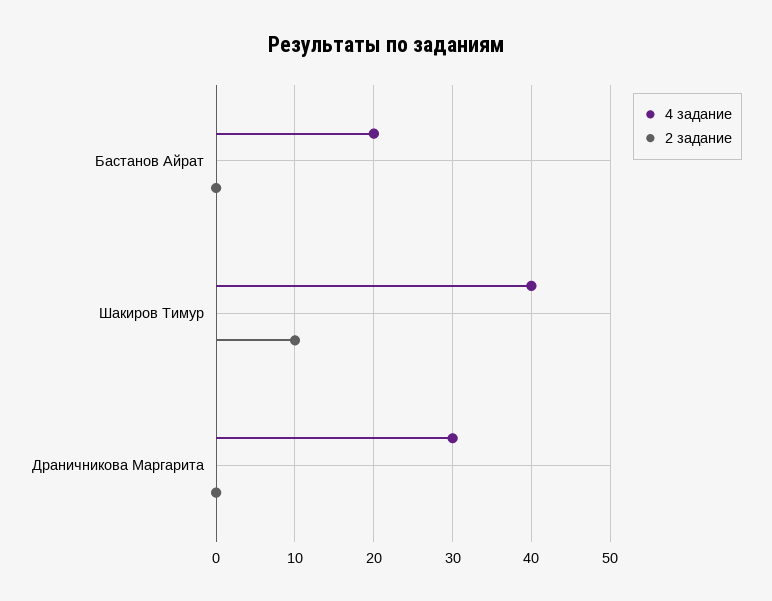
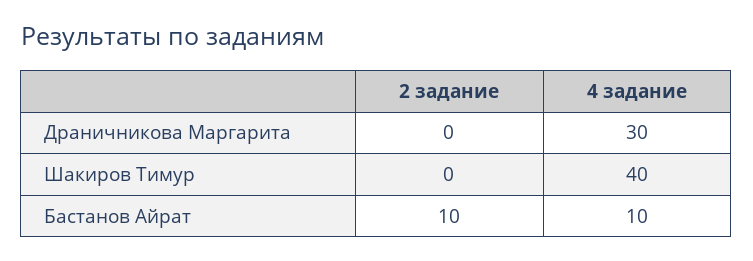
4 задание, Бастанов Айрат: 20 -> 10
2 задание, Бастанов Айрат: 0 -> 10
2 задание, Шакиров Тимур: 10 -> 0

